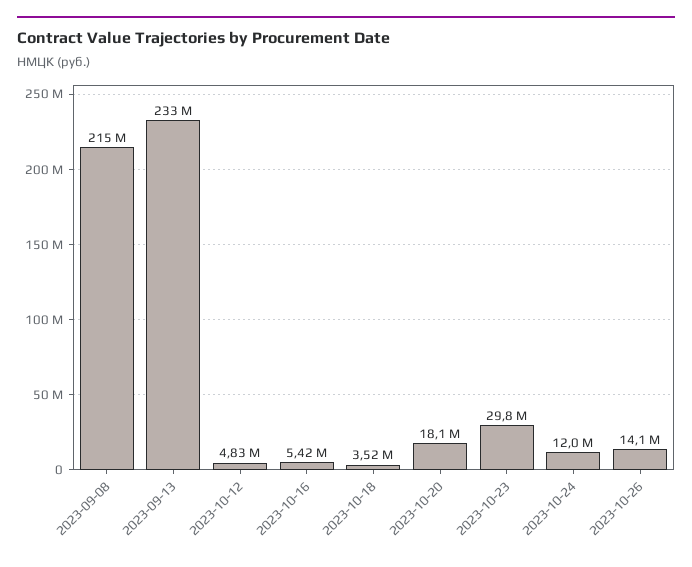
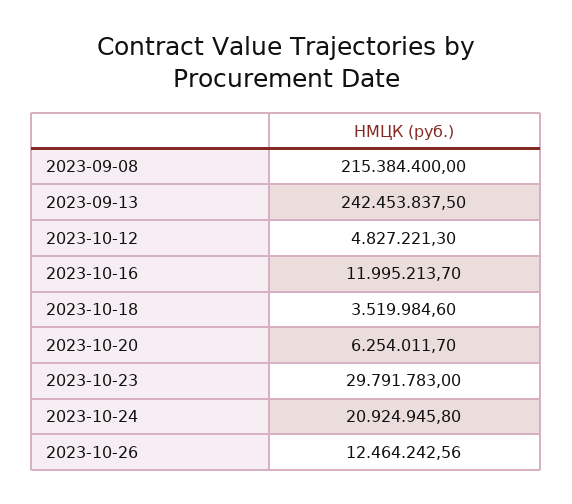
2023-09-13: 233000000 -> 242453837.5
2023-10-16: 5420000 -> 11995213.7
2023-10-20: 18100000 -> 6254011.7
2023-10-24: 12000000 -> 20924945.8
2023-10-26: 14100000 -> 12464242.56

